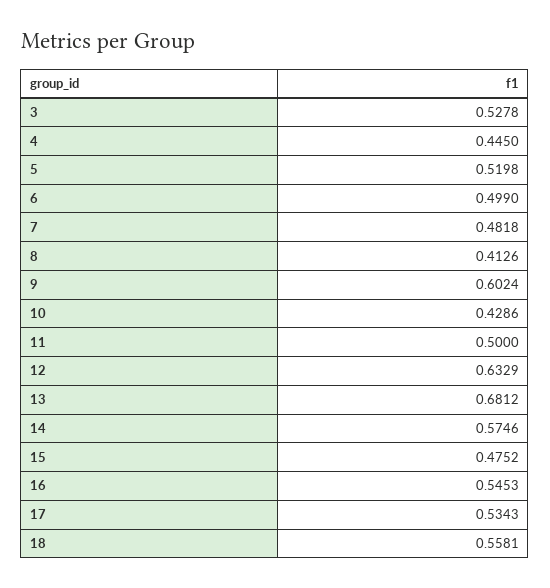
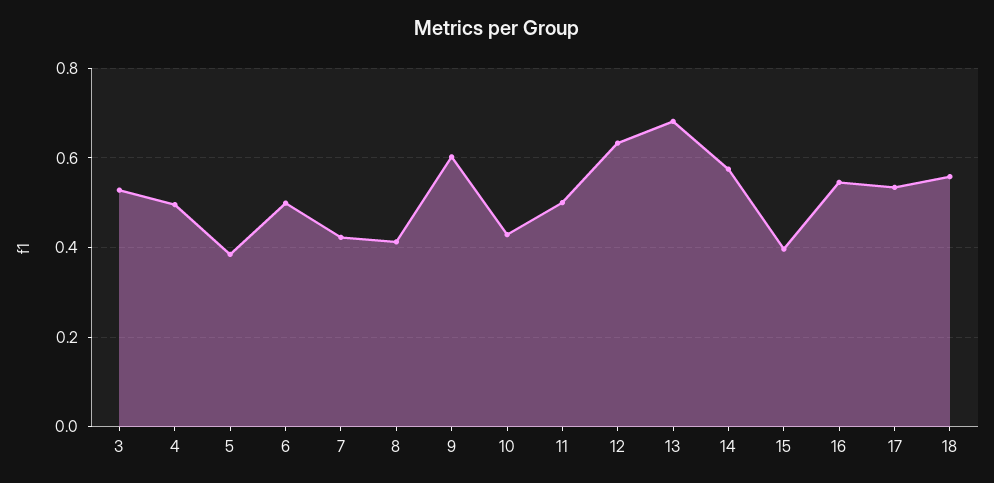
4: 0.445 -> 0.5
5: 0.5198 -> 0.38
7: 0.4818 -> 0.42
15: 0.4752 -> 0.4

